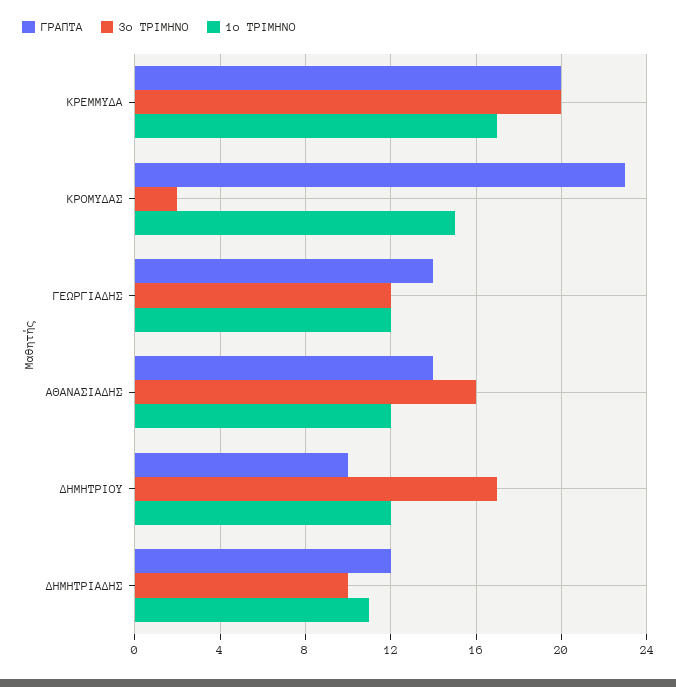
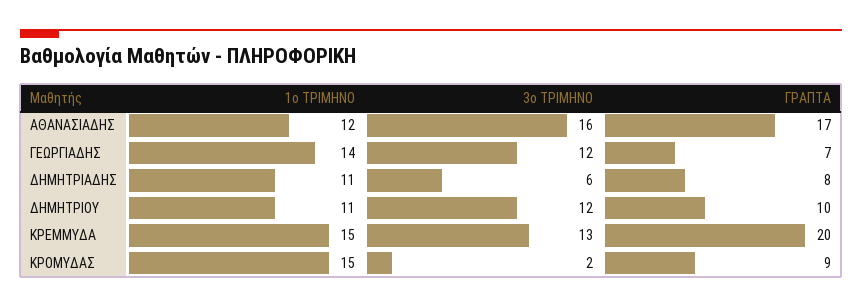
3ο ΤΡΙΜΗΝΟ, ΚΡΕΜΜΥΔΑ: 20 -> 13
1ο ΤΡΙΜΗΝΟ, ΚΡΕΜΜΥΔΑ: 17 -> 15
ΓΡΑΠΤΑ, ΚΡΟΜΥΔΑΣ: 23 -> 9
ΓΡΑΠΤΑ, ΓΕΩΡΓΙΑΔΗΣ: 14 -> 7
1ο ΤΡΙΜΗΝΟ, ΓΕΩΡΓΙΑΔΗΣ: 12 -> 14
ΓΡΑΠΤΑ, ΑΘΑΝΑΣΙΑΔΗΣ: 14 -> 17
3ο ΤΡΙΜΗΝΟ, ΔΗΜΗΤΡΙΟΥ: 17 -> 12
1ο ΤΡΙΜΗΝΟ, ΔΗΜΗΤΡΙΟΥ: 12 -> 11
ΓΡΑΠΤΑ, ΔΗΜΗΤΡΙΑΔΗΣ: 12 -> 8
3ο ΤΡΙΜΗΝΟ, ΔΗΜΗΤΡΙΑΔΗΣ: 10 -> 6

